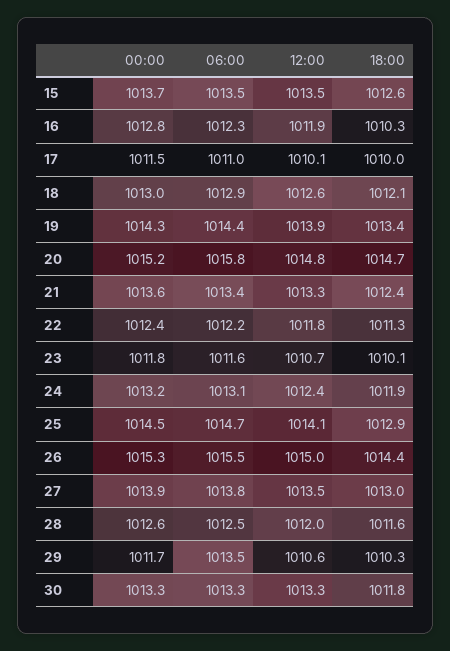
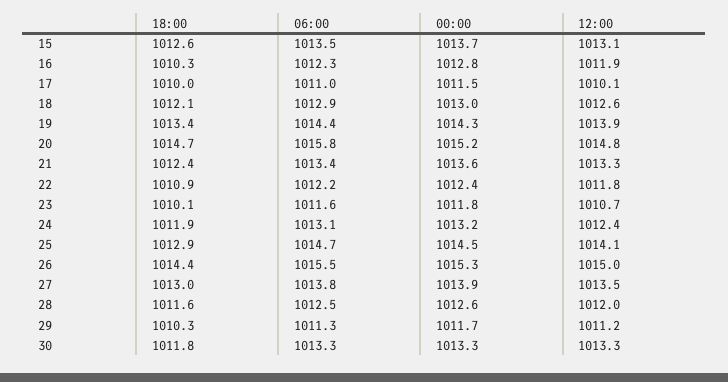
12:00, 15: 1013.5 -> 1013.1
18:00, 22: 1011.3 -> 1010.9
06:00, 29: 1013.5 -> 1011.3
12:00, 29: 1010.6 -> 1011.2

